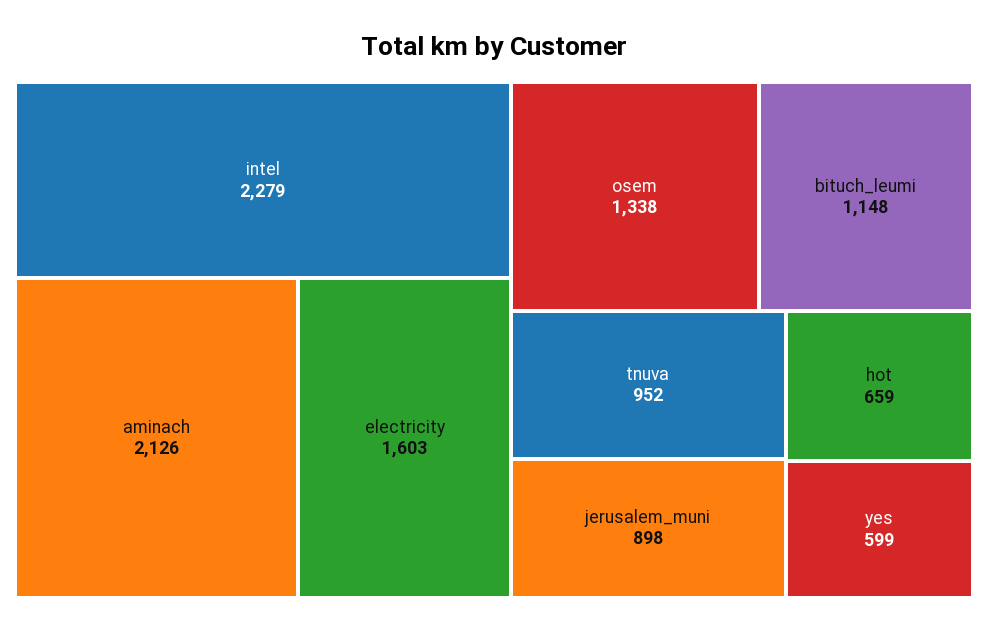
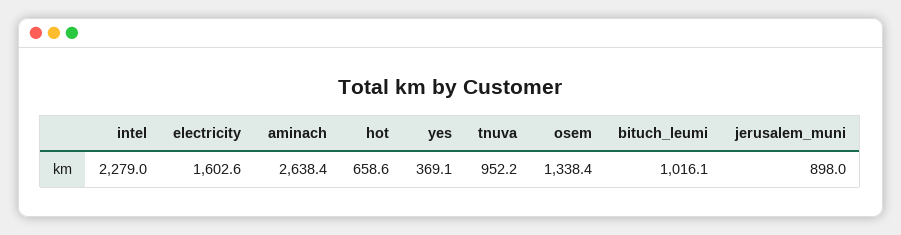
aminach: 2126 -> 2638.4
bituch_leumi: 1148 -> 1016.1
yes: 599 -> 369.1

